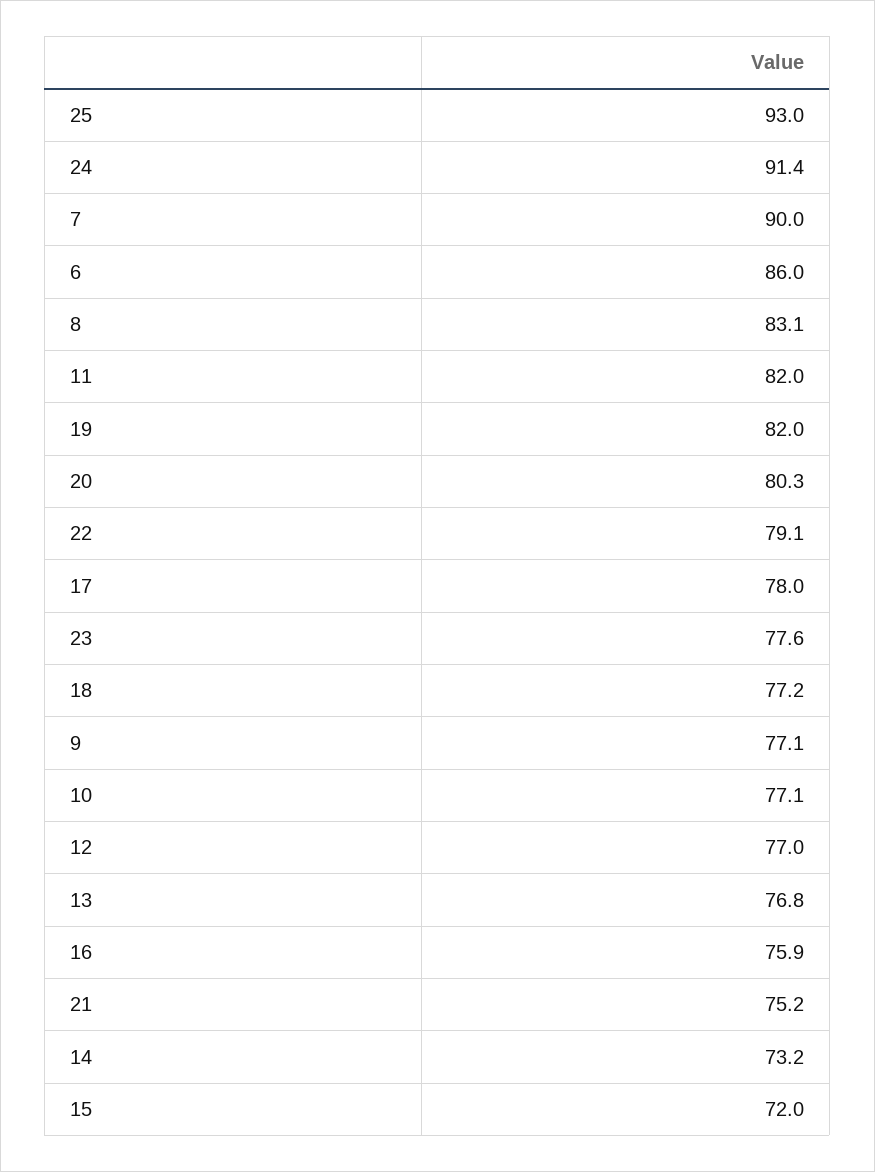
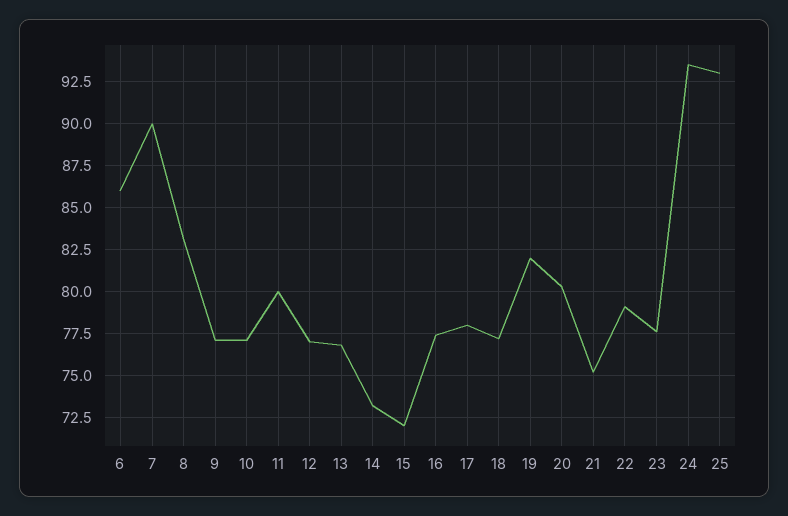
24: 91.4 -> 93.5
11: 82 -> 80
16: 75.9 -> 77.5

